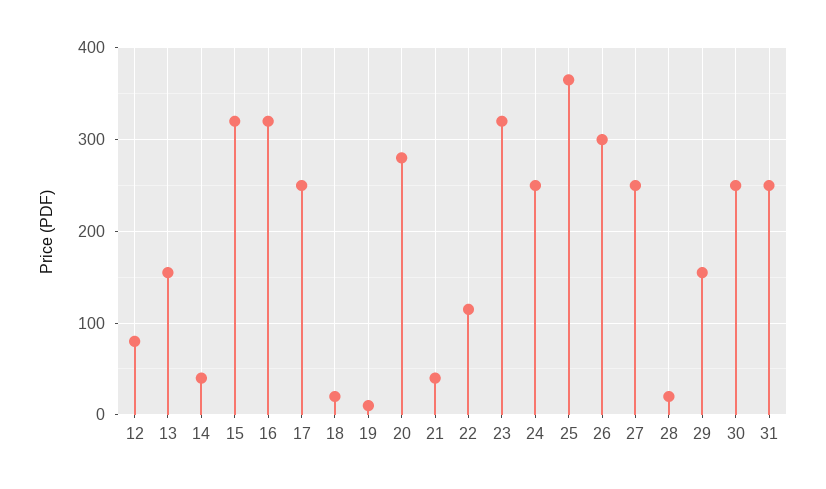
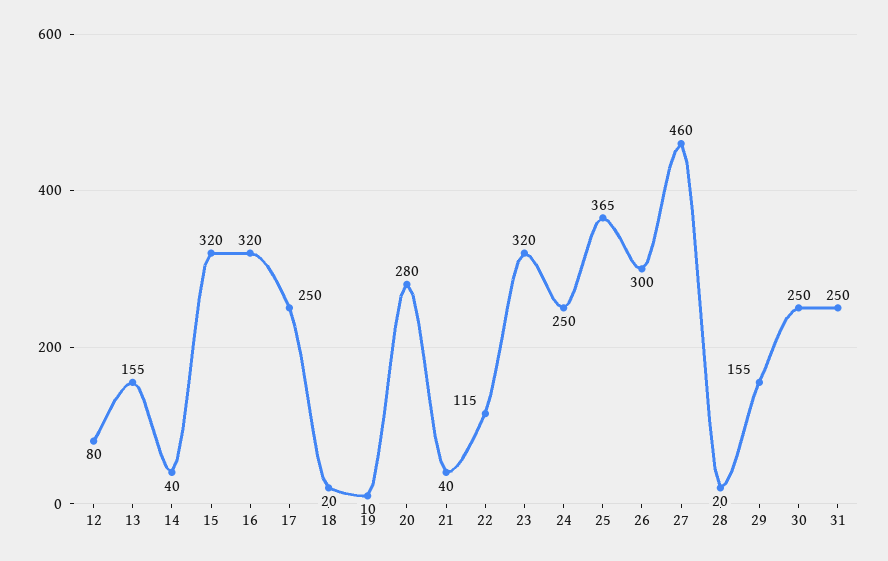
27: 250 -> 460

